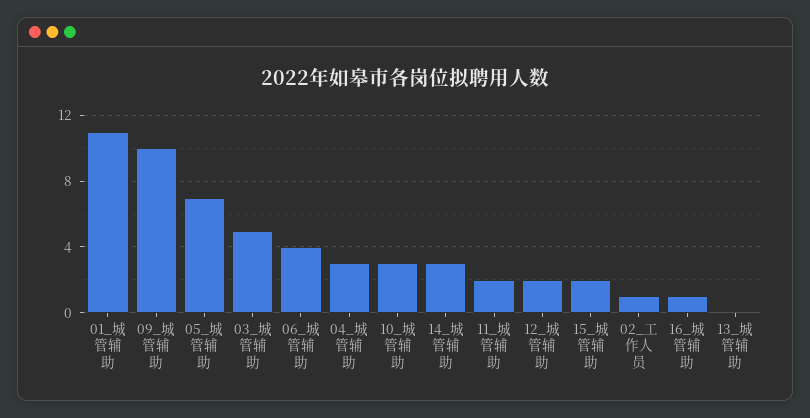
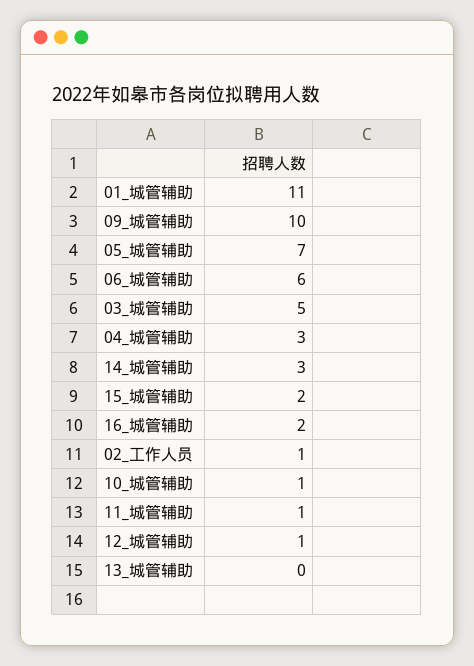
06_城管辅助: 4 -> 6
10_城管辅助: 3 -> 1
11_城管辅助: 2 -> 1
12_城管辅助: 2 -> 1
16_城管辅助: 1 -> 2

